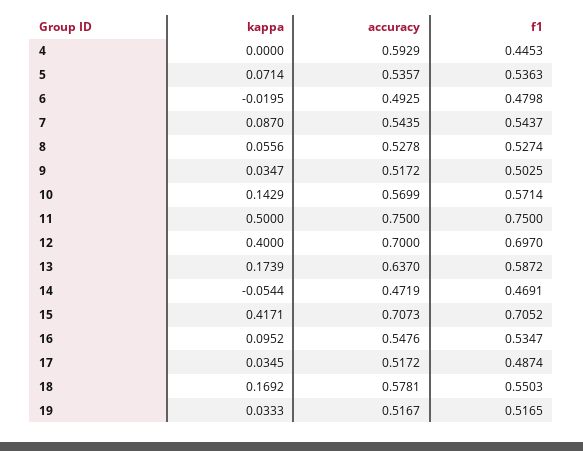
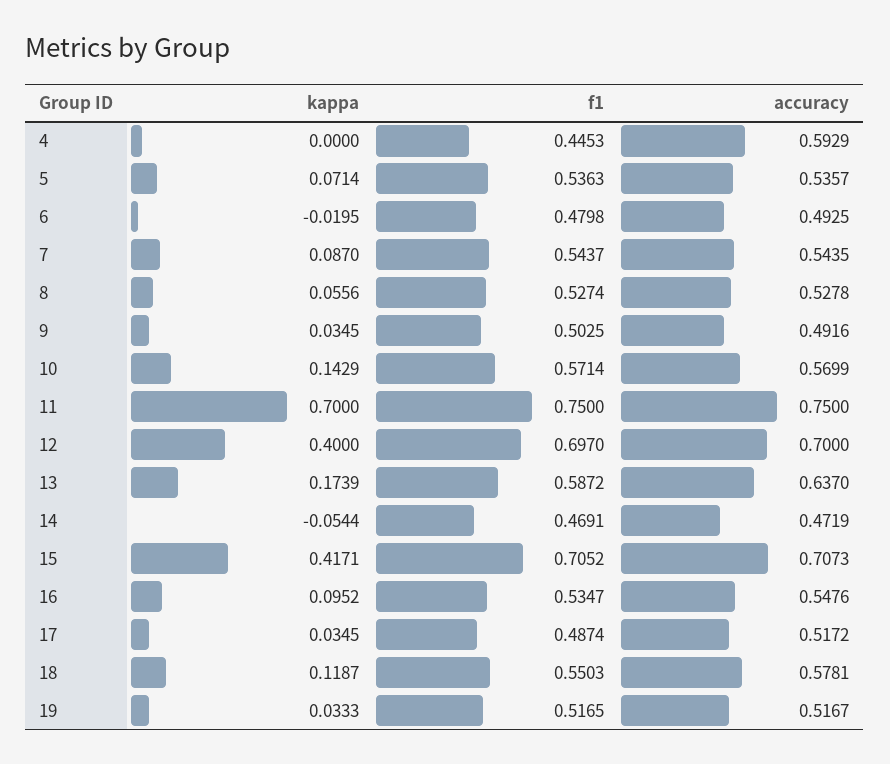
kappa, 9: 0.0347 -> 0.0345
accuracy, 9: 0.5172 -> 0.4916
kappa, 11: 0.5 -> 0.7
kappa, 18: 0.1692 -> 0.1187

